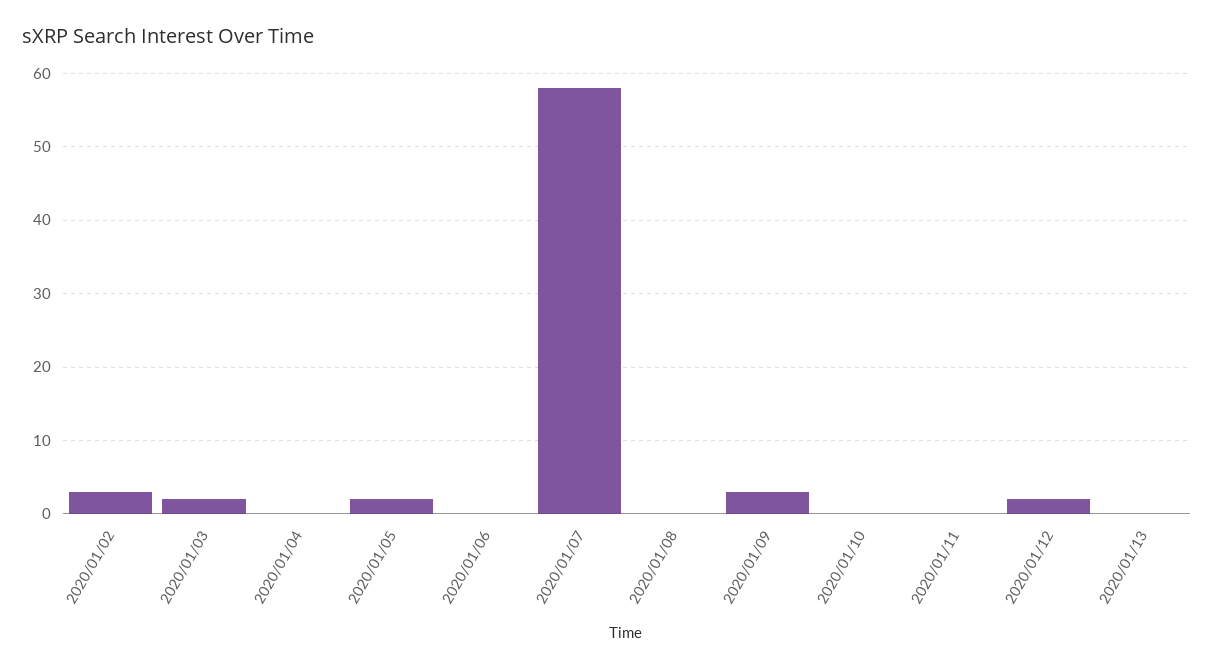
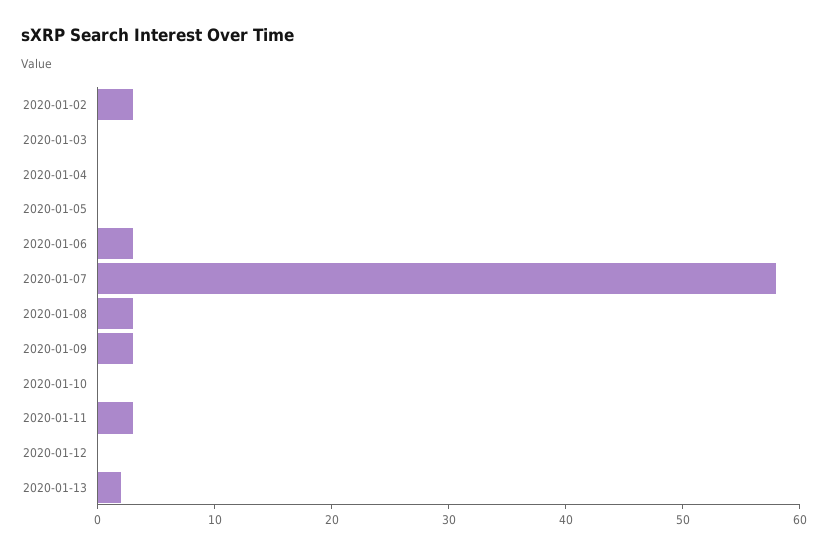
2020/01/03: 2 -> 0
2020/01/05: 2 -> 0
2020/01/06: 0 -> 3
2020/01/08: 0 -> 3
2020/01/11: 0 -> 3
2020/01/12: 2 -> 0
2020/01/13: 0 -> 2

